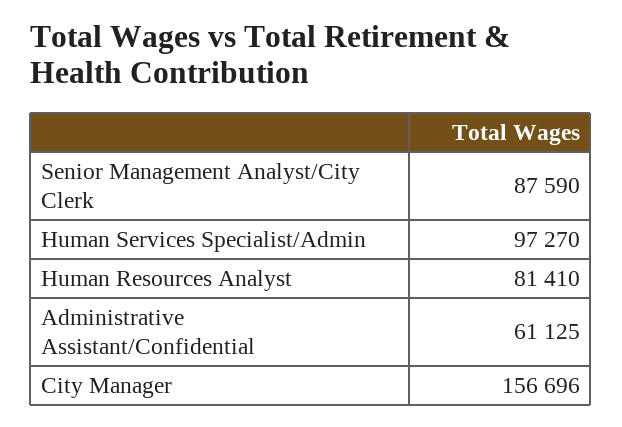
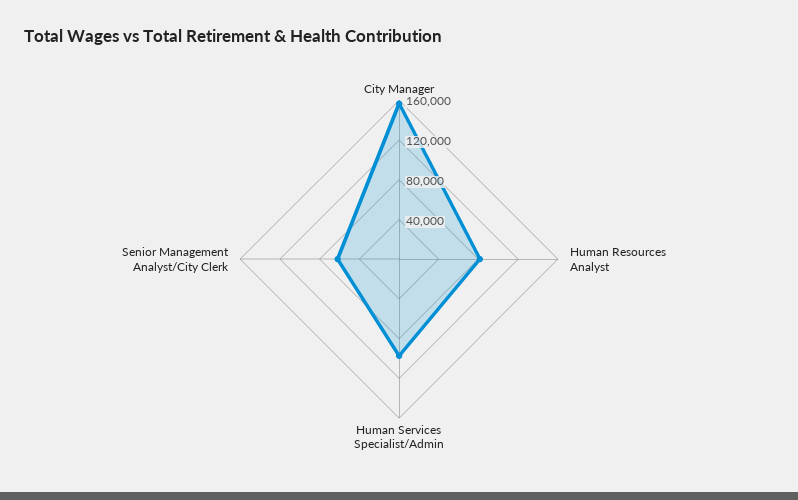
Senior Management Analyst/City Clerk: 87590 -> 60000
Administrative Assistant/Confidential: 61125 -> none

